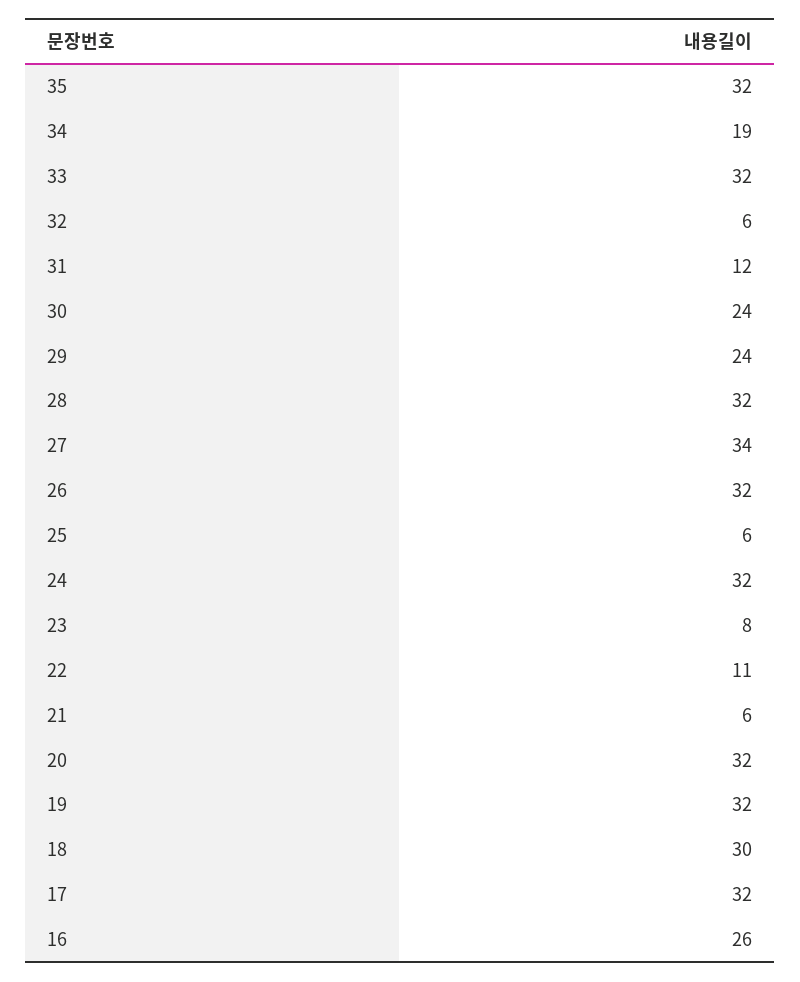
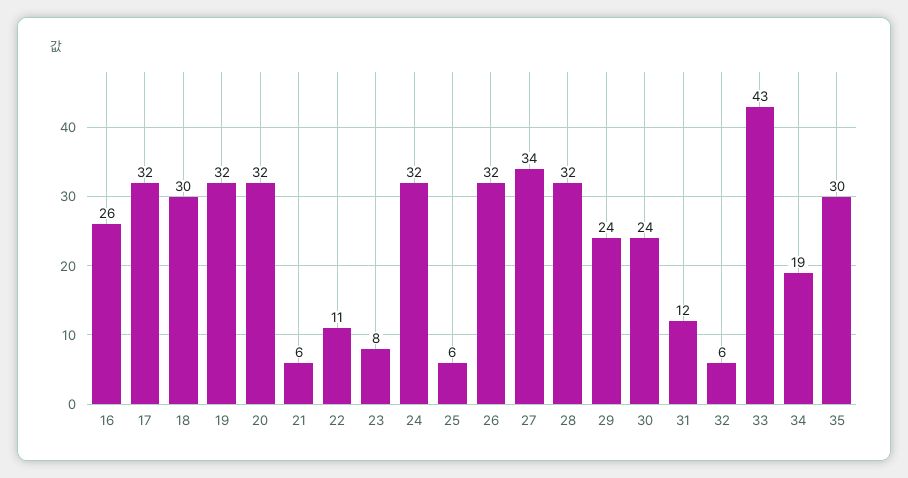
35: 32 -> 30
33: 32 -> 43

